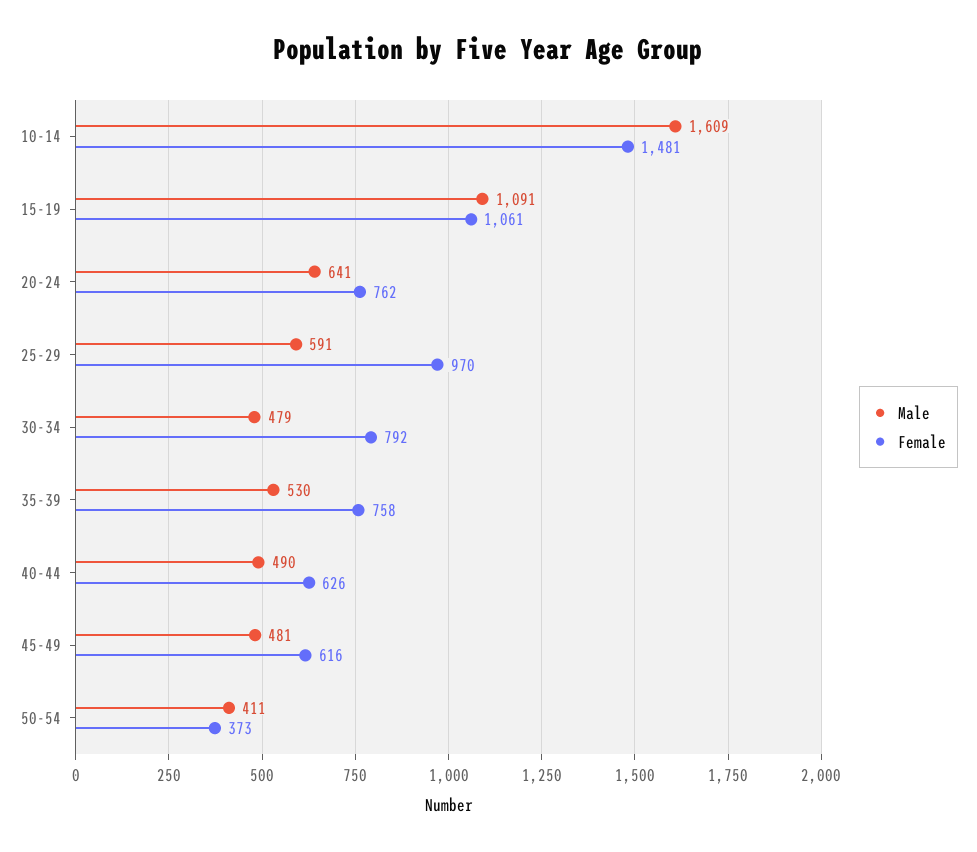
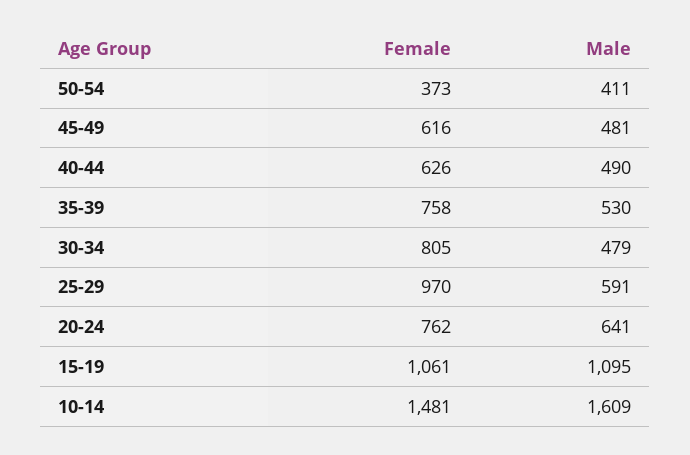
Male, 15-19: 1091 -> 1095
Female, 30-34: 792 -> 805

